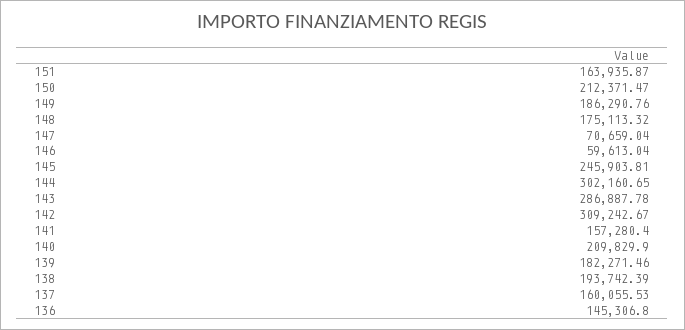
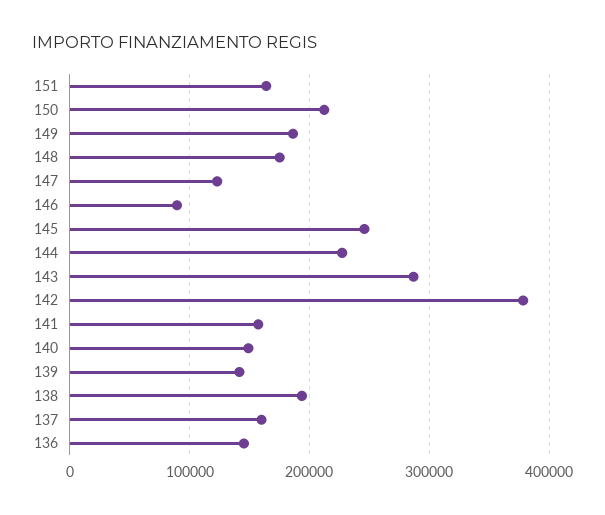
147: 70659.04 -> 120000
146: 59613.04 -> 90000
144: 302160.65 -> 230000
142: 309242.67 -> 380000
140: 209829.9 -> 150000
139: 182271.46 -> 140000

